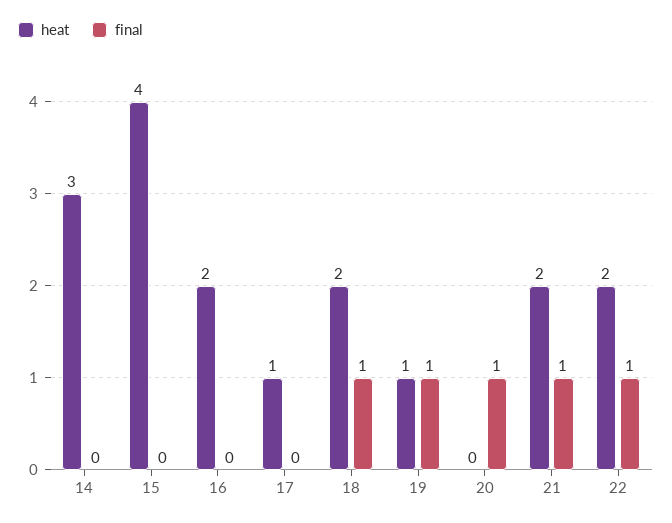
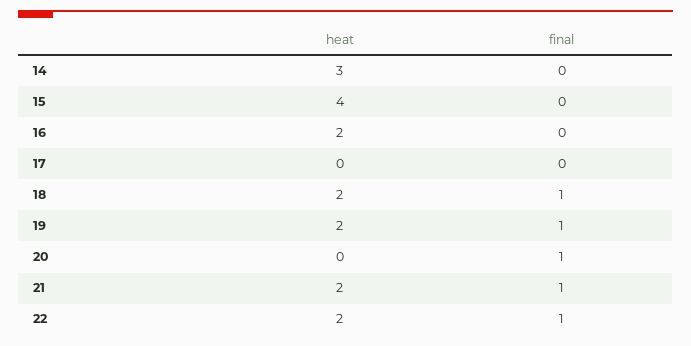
heat, 17: 1 -> 0
heat, 19: 1 -> 2

